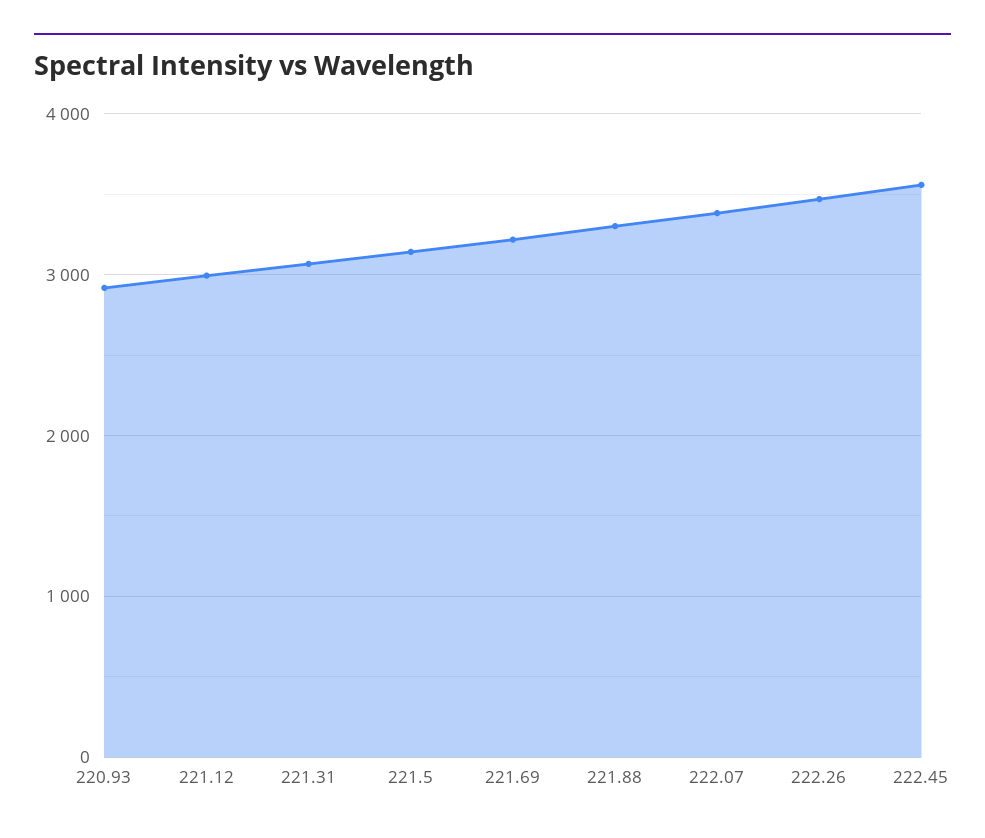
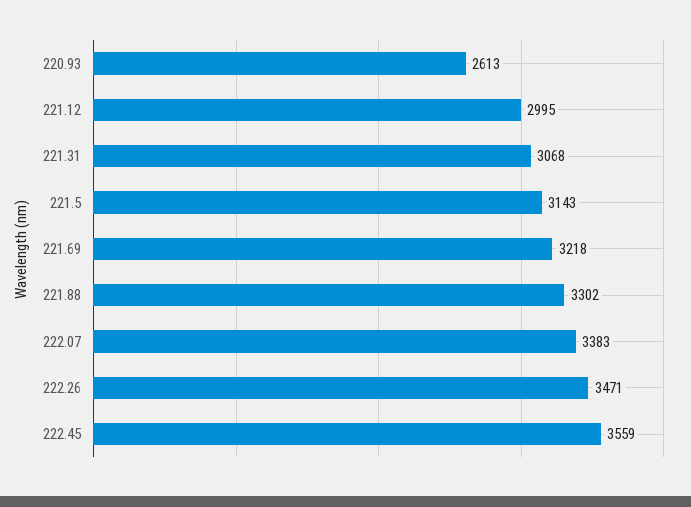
220.93: 2900 -> 2613

